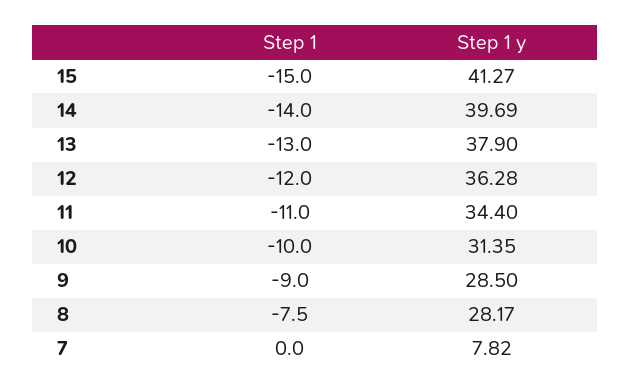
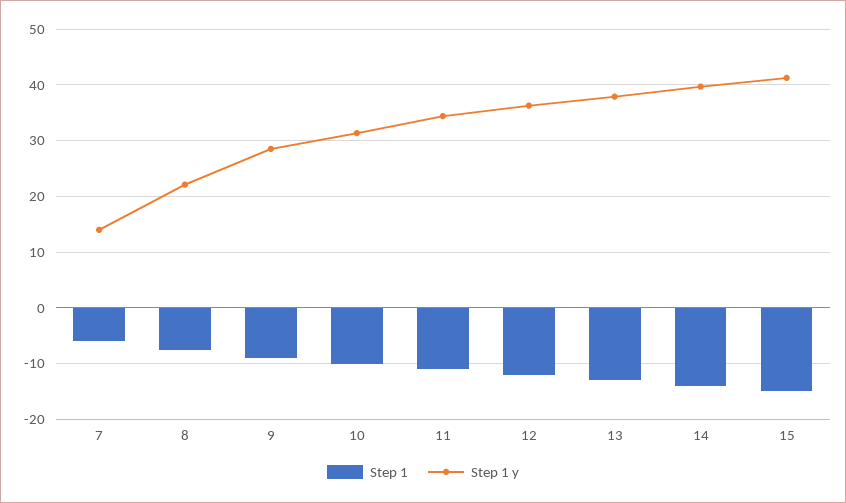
Step 1 y, 8: 28.17 -> 22
Step 1, 7: 0 -> -6
Step 1 y, 7: 7.82 -> 14

